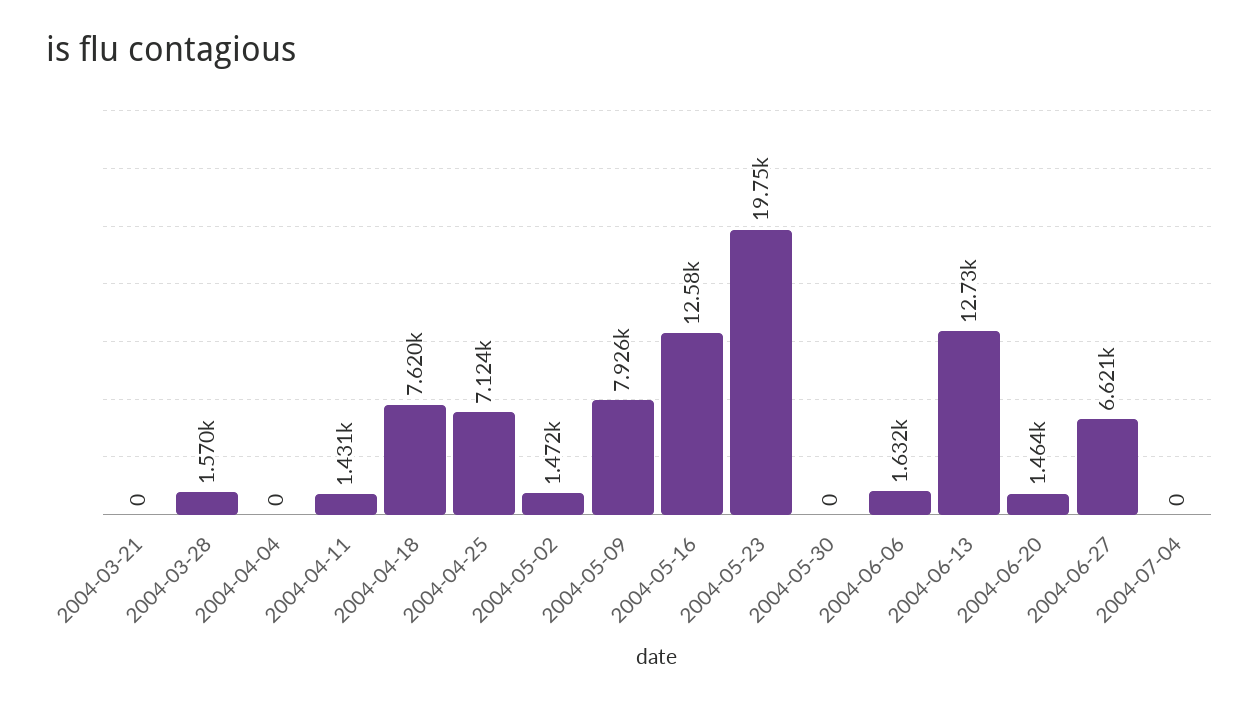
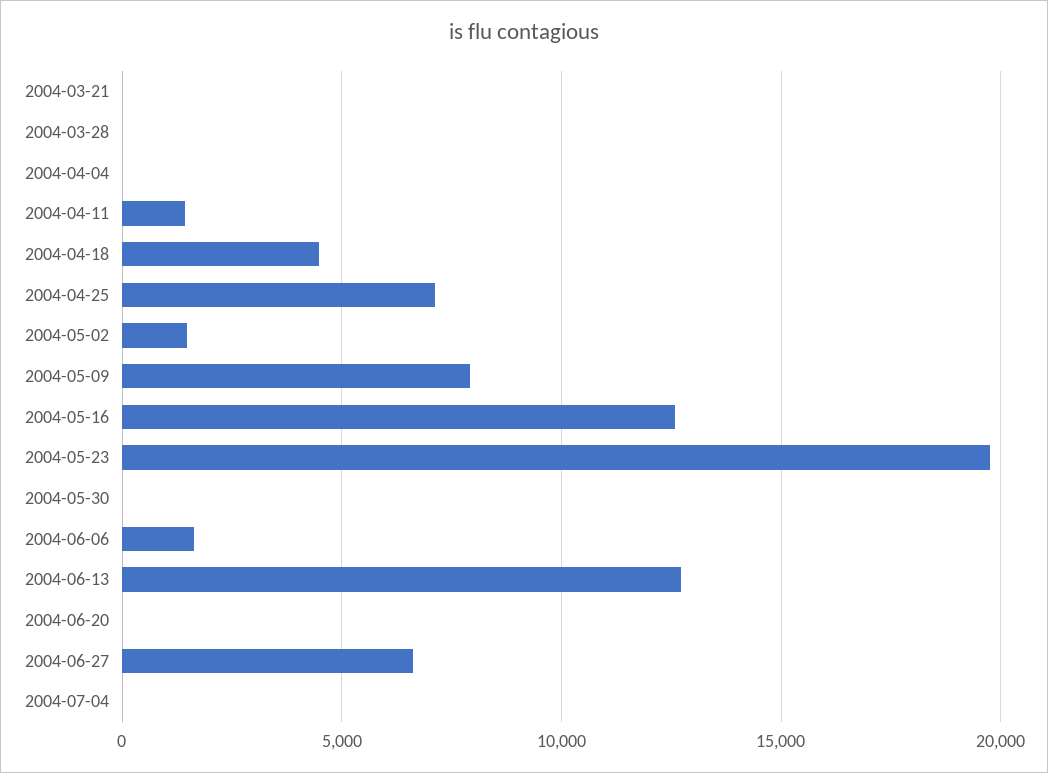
2004-03-28: 1570 -> 0
2004-04-18: 7620 -> 4500
2004-06-20: 1464 -> 0

